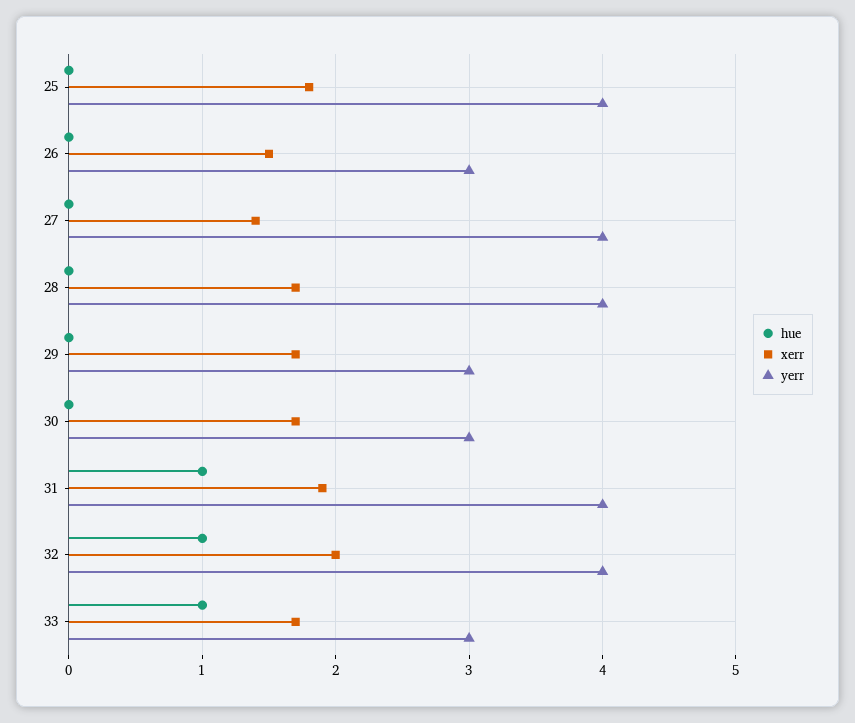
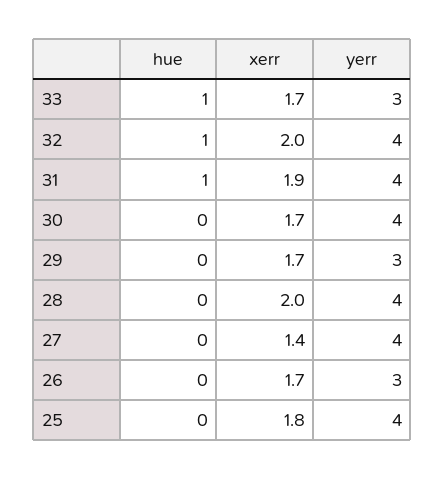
xerr, 26: 1.5 -> 1.7
xerr, 28: 1.7 -> 2
yerr, 30: 3 -> 4

